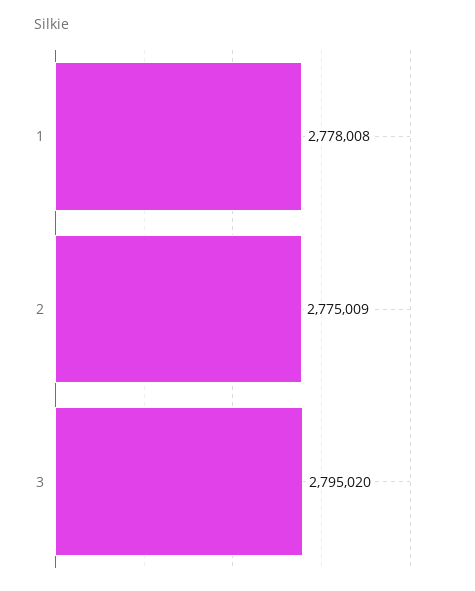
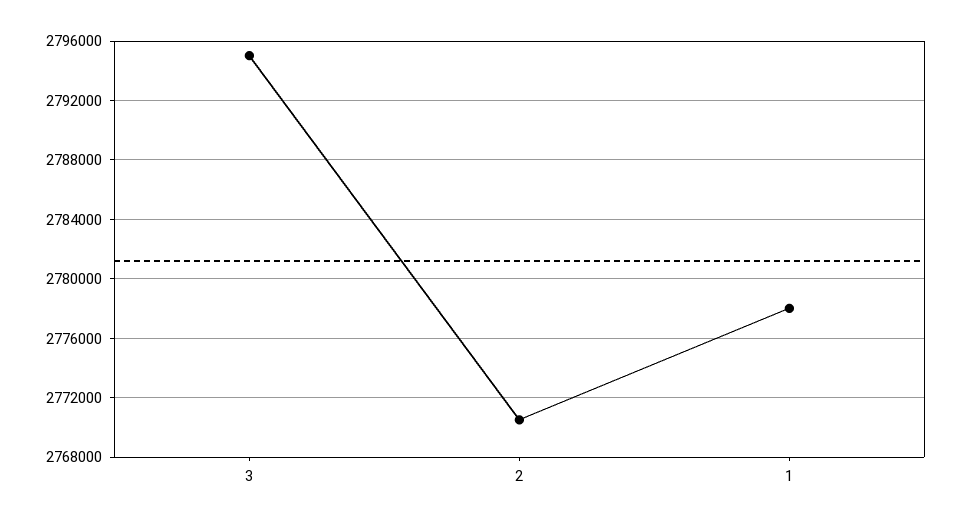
2: 2775009 -> 2770500

